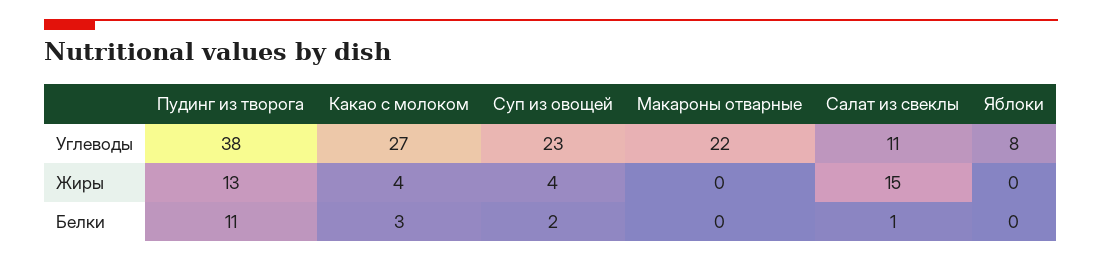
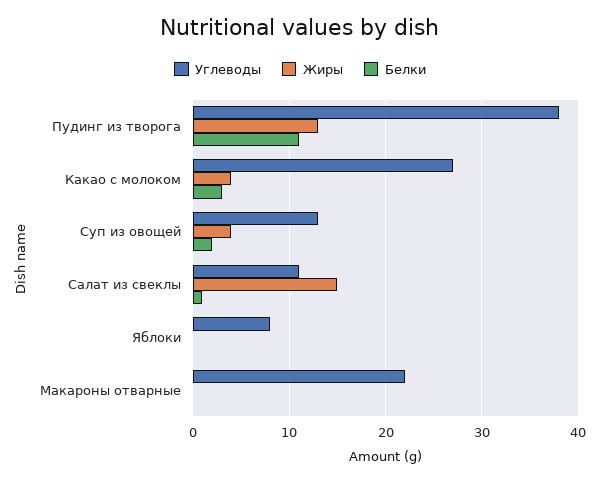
Углеводы, Суп из овощей: 23 -> 13

